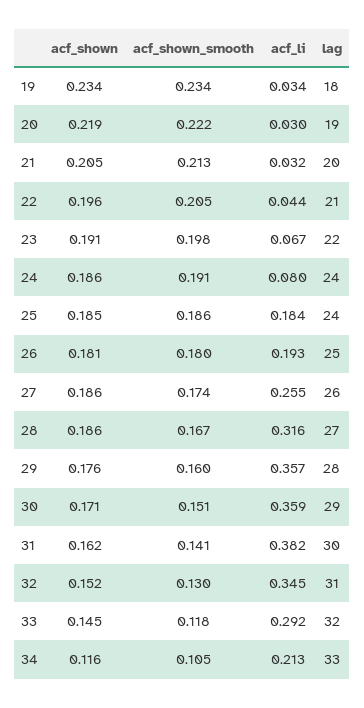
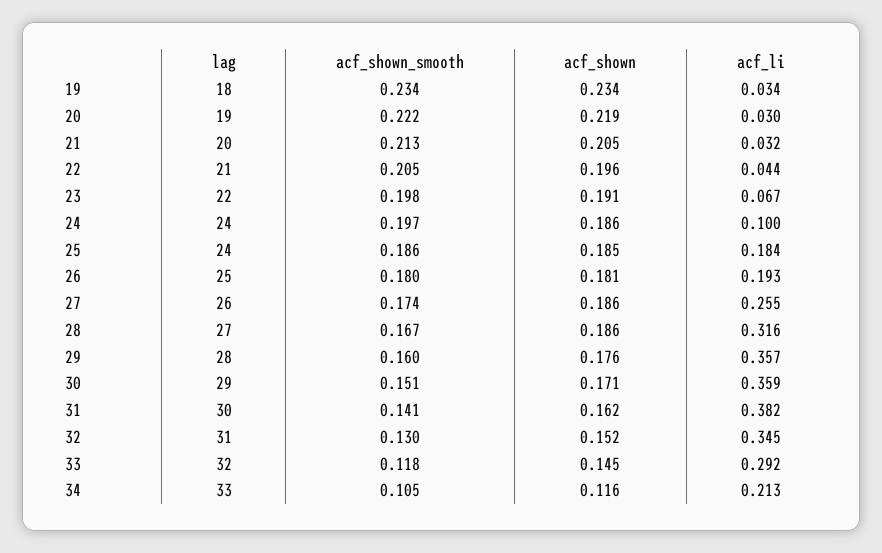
acf_shown_smooth, 24: 0.191 -> 0.197
acf_li, 24: 0.08 -> 0.1

